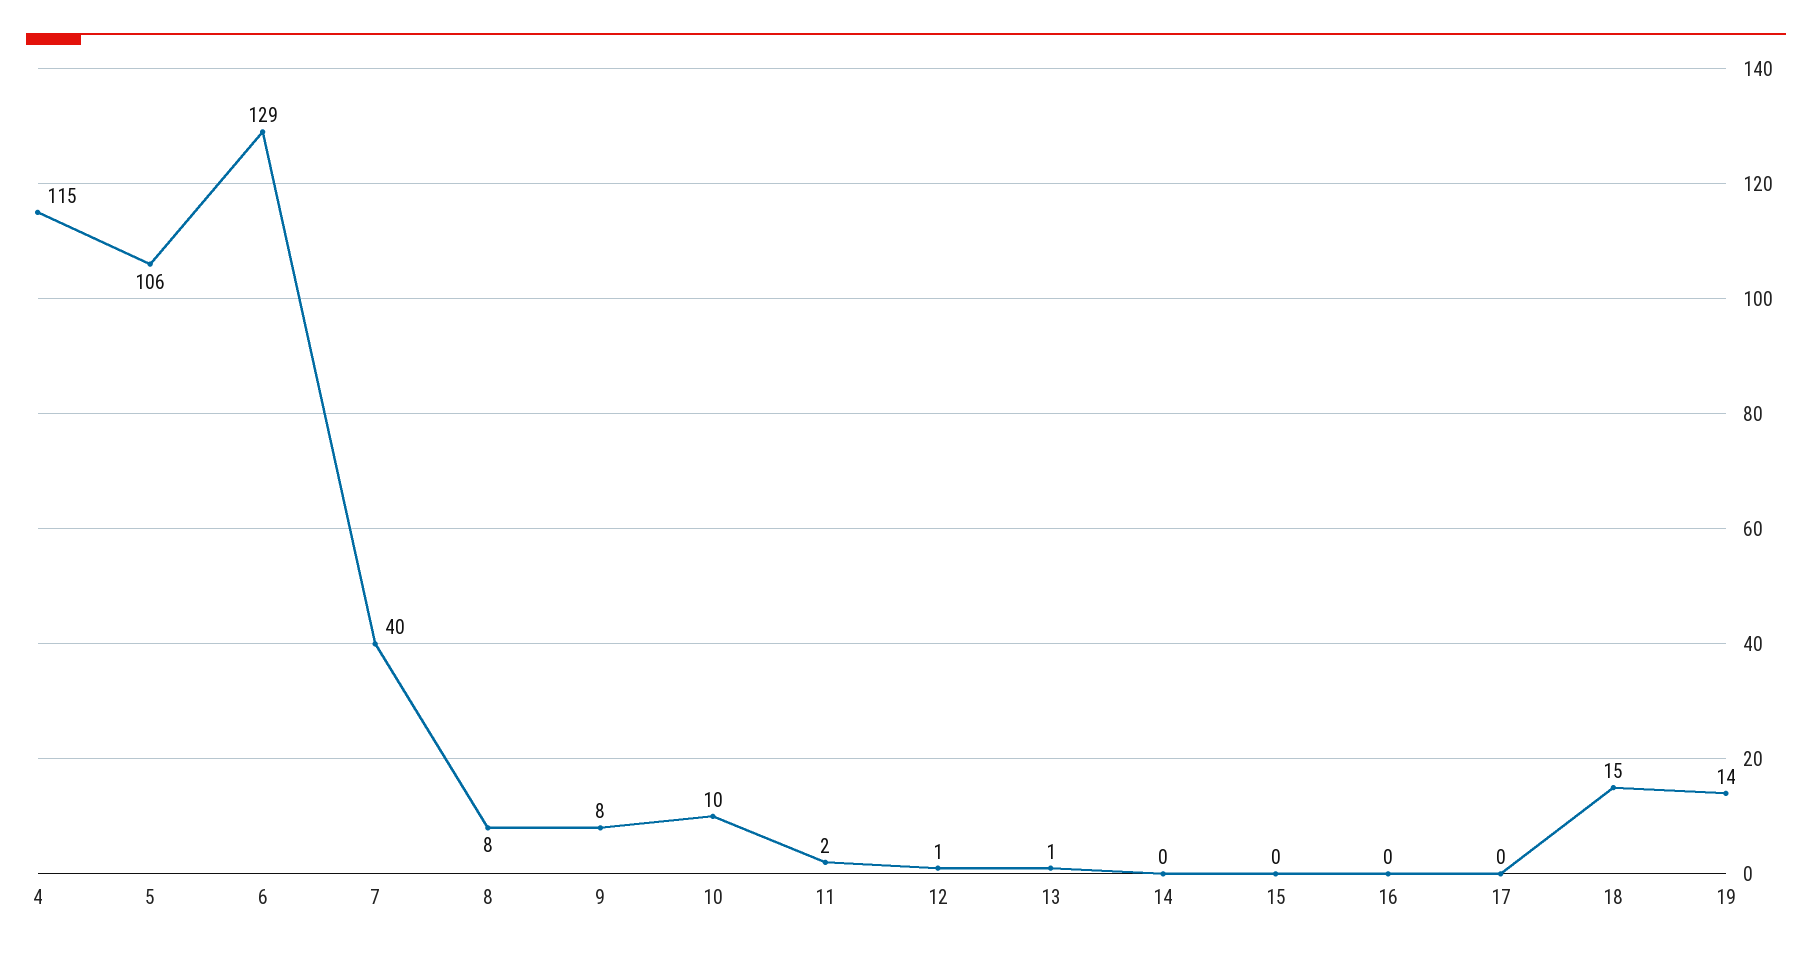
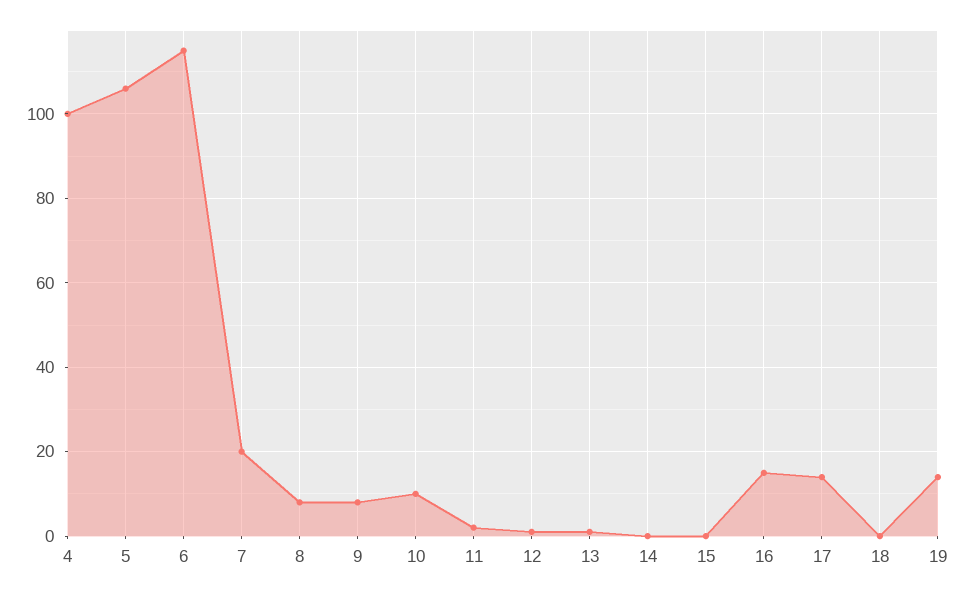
4: 115 -> 100
6: 129 -> 115
7: 40 -> 20
16: 0 -> 15
17: 0 -> 15
18: 15 -> 0

